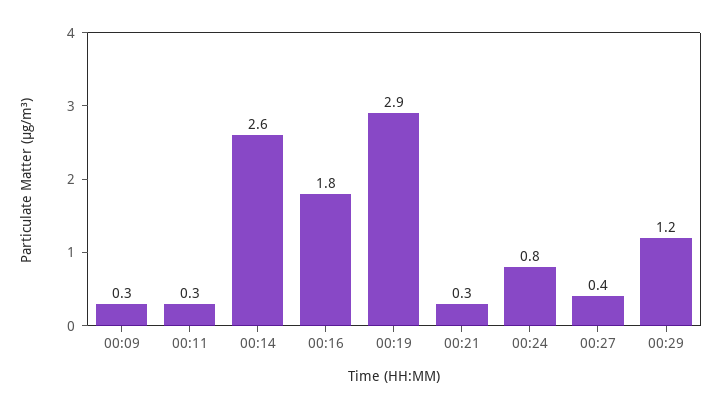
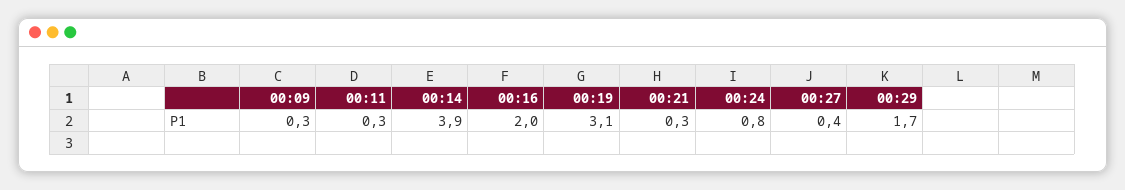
00:14: 2.6 -> 3.9
00:16: 1.8 -> 2
00:19: 2.9 -> 3.1
00:29: 1.2 -> 1.7

